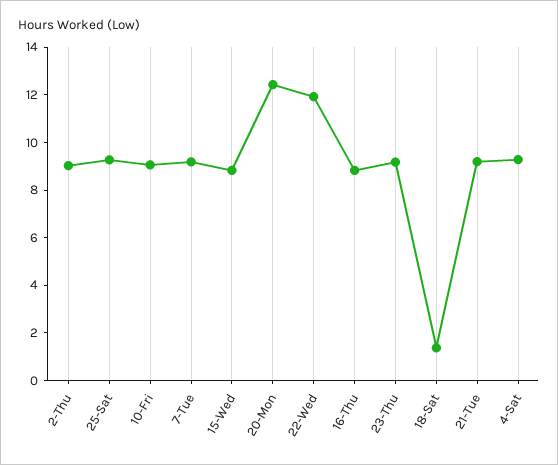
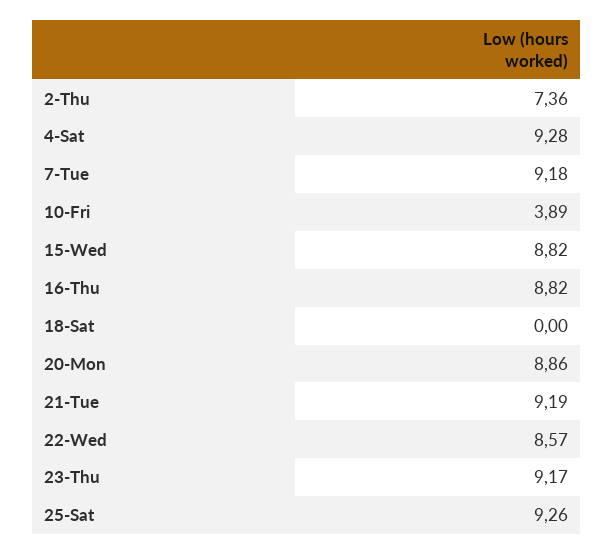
2-Thu: 9 -> 7.36
10-Fri: 9 -> 3.89
20-Mon: 12.5 -> 8.86
22-Wed: 12 -> 8.57
18-Sat: 1.5 -> 0

